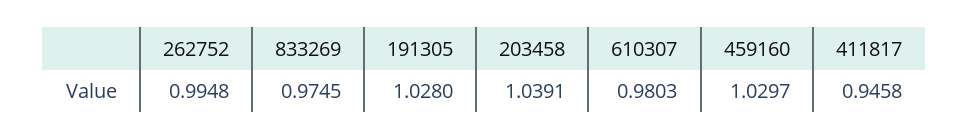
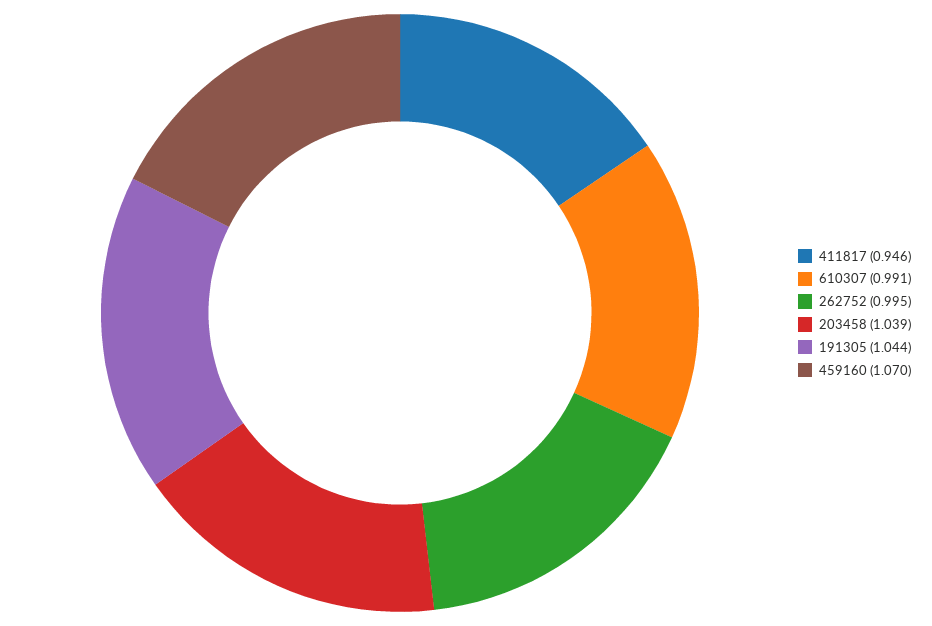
833269: 0.9745 -> none
191305: 1.028 -> 1.044
610307: 0.9803 -> 0.991
459160: 1.0297 -> 1.07

